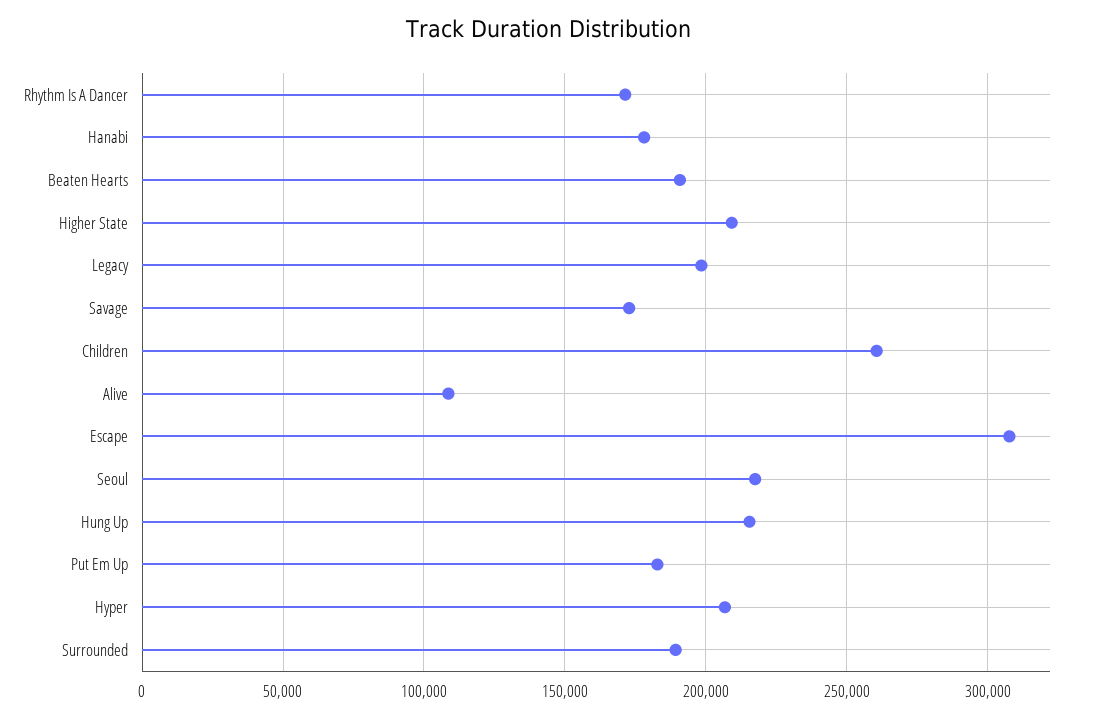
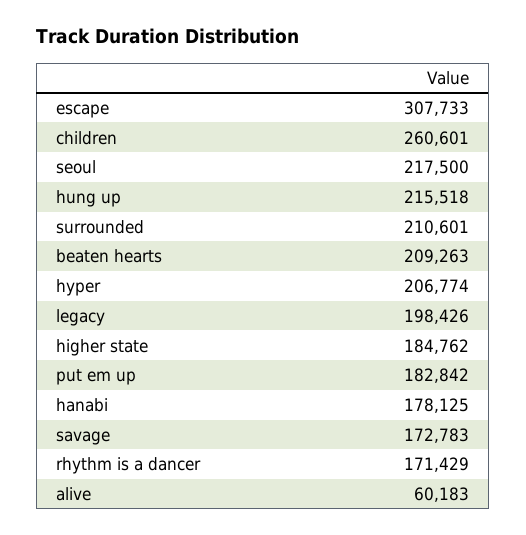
Beaten Hearts: 190000 -> 209263
Higher State: 210000 -> 184762
Alive: 110000 -> 60183
Surrounded: 190000 -> 210601

